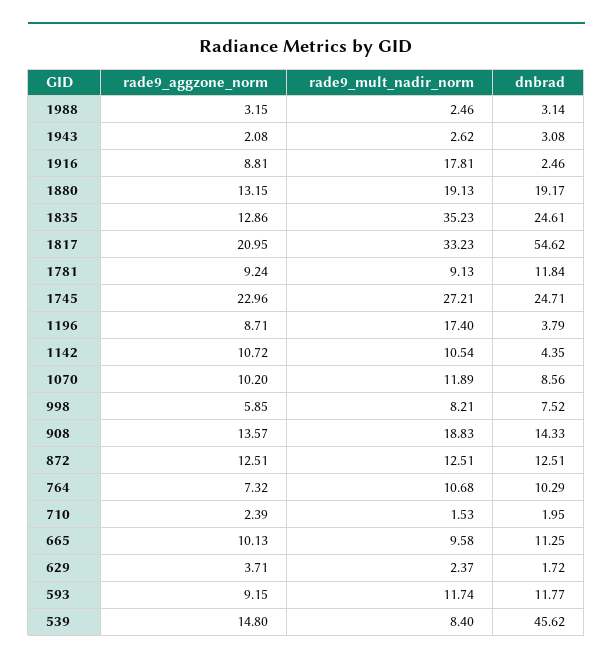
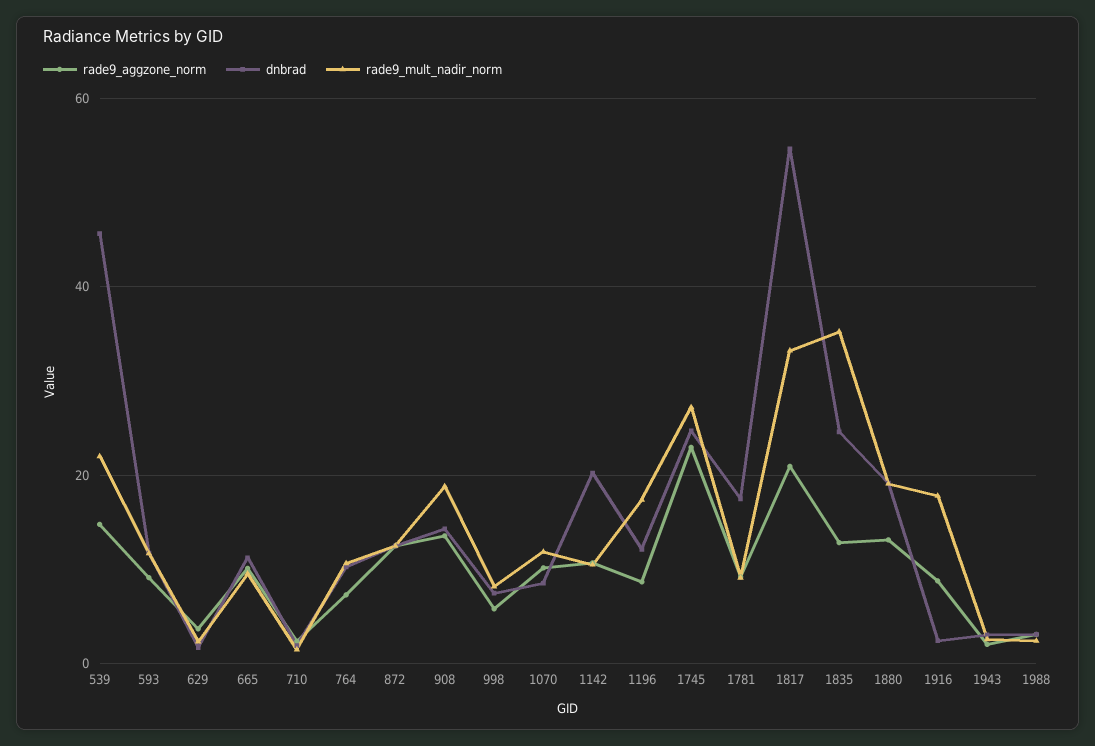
dnbrad, 1781: 11.84 -> 18
dnbrad, 1196: 3.79 -> 12
dnbrad, 1142: 4.35 -> 20
rade9_mult_nadir_norm, 539: 8.4 -> 22

